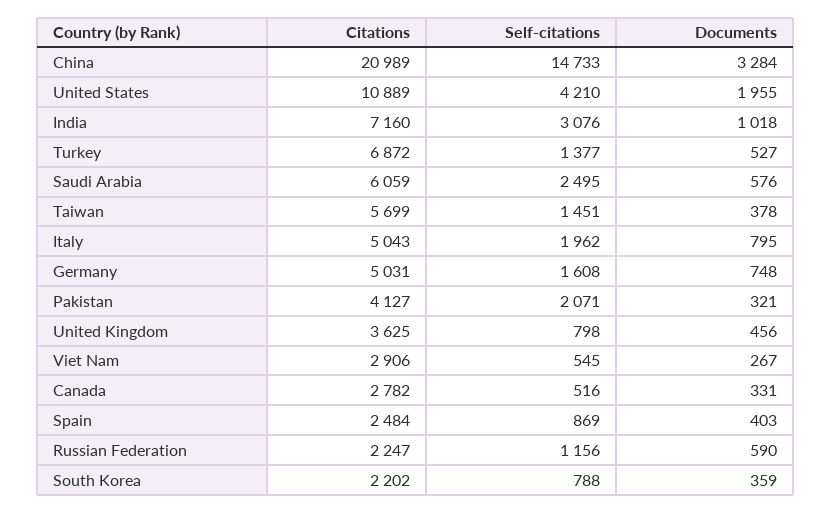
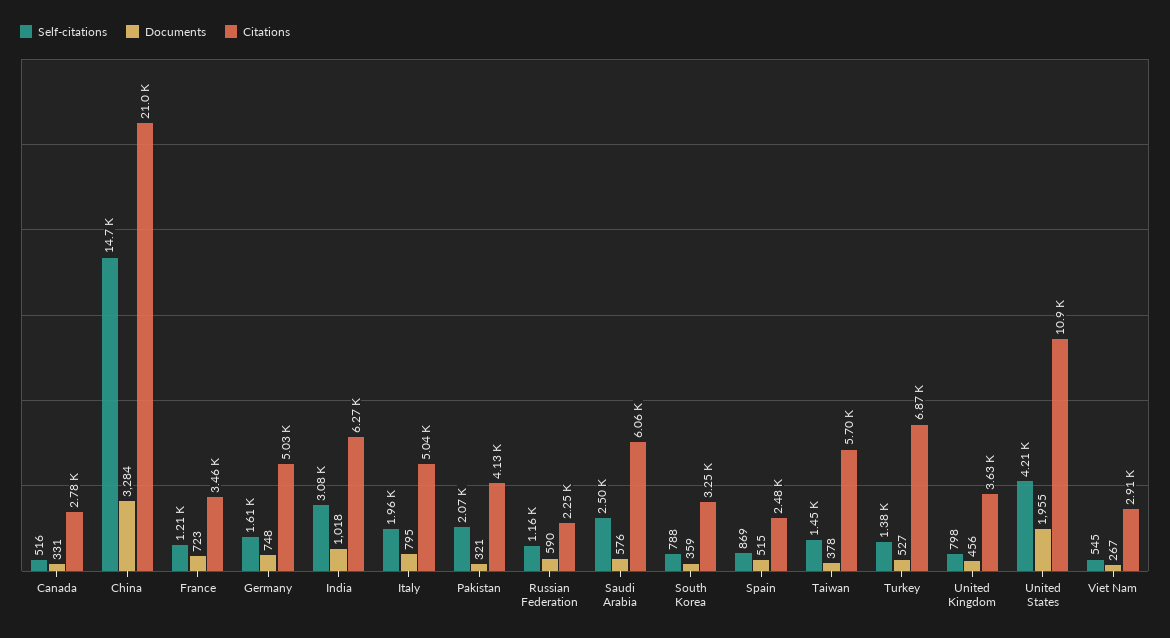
Citations, India: 7160 -> 6270
Documents, Spain: 403 -> 515
Citations, South Korea: 2202 -> 3250
Self-citations, France: none -> 1210
Documents, France: none -> 723
Citations, France: none -> 3460

